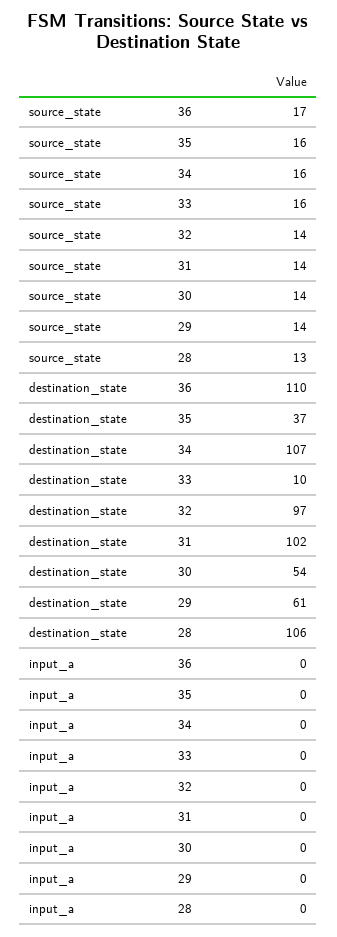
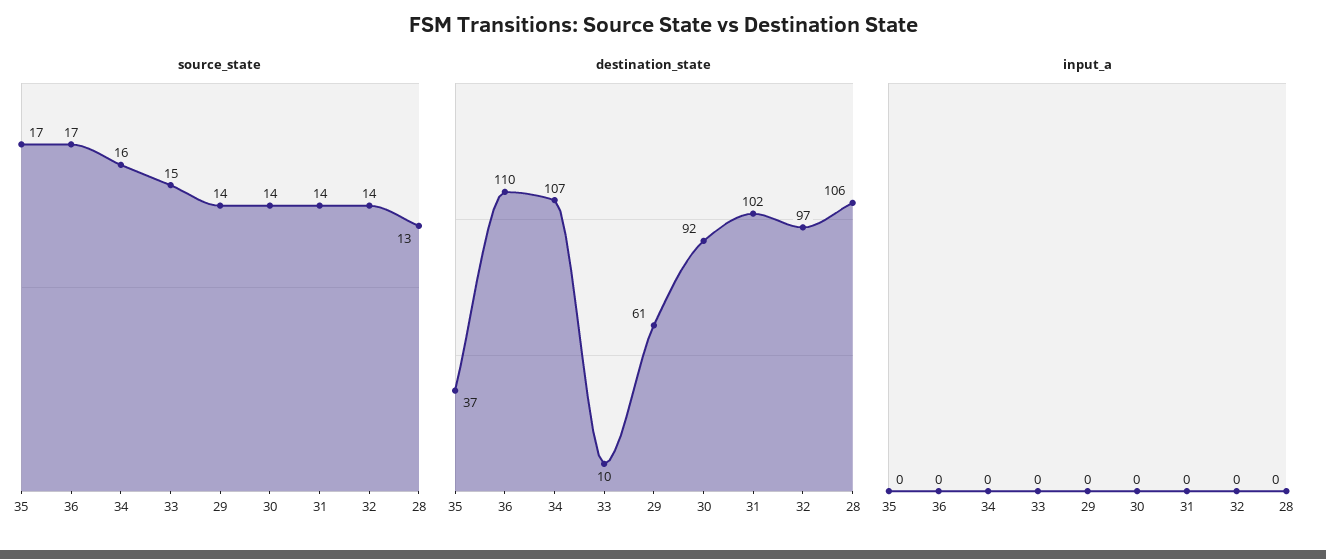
source_state, 35: 16 -> 17
source_state, 33: 16 -> 15
destination_state, 30: 54 -> 92

